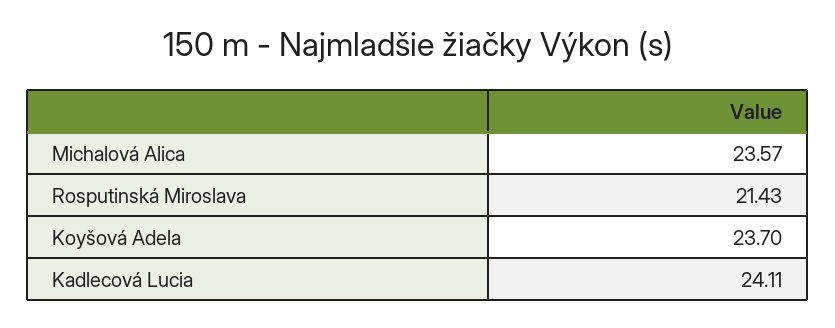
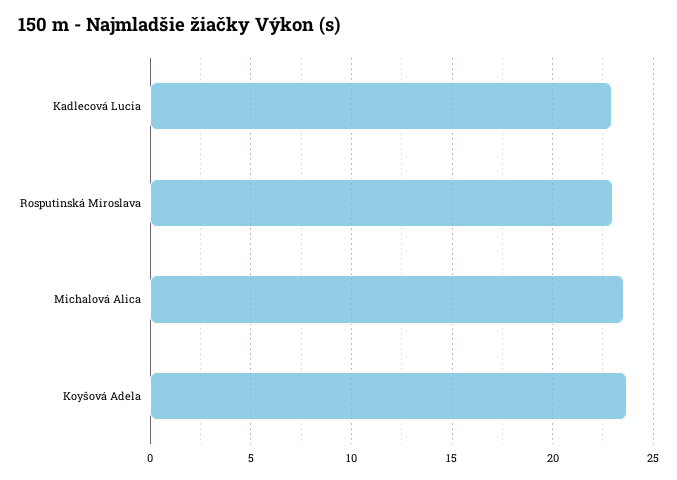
Rosputinská Miroslava: 21.43 -> 23
Kadlecová Lucia: 24.11 -> 23

